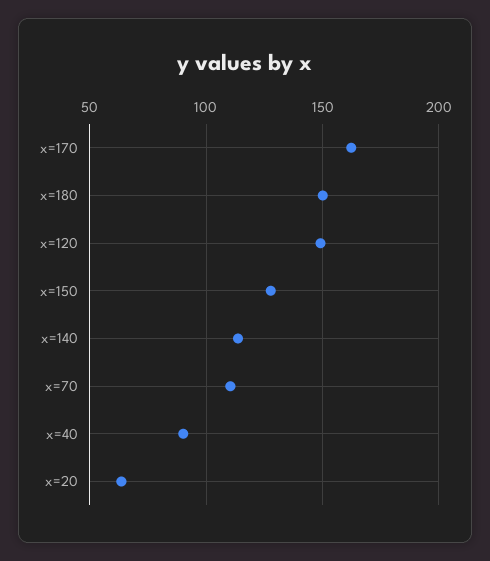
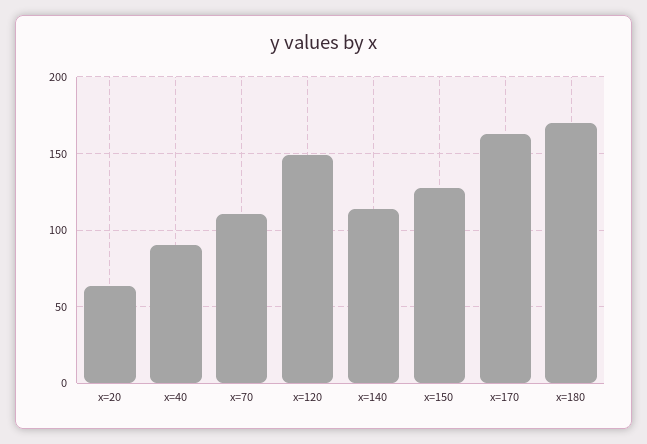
x=180: 150 -> 170

